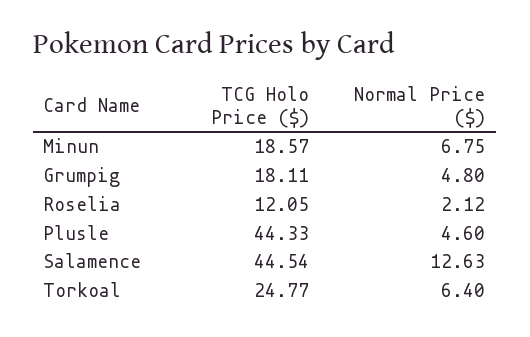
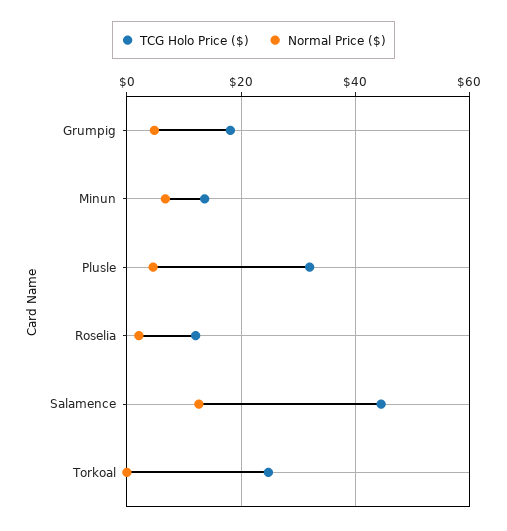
TCG Holo Price ($), Minun: 18.57 -> 14
TCG Holo Price ($), Plusle: 44.33 -> 32
Normal Price ($), Torkoal: 6.4 -> 0

